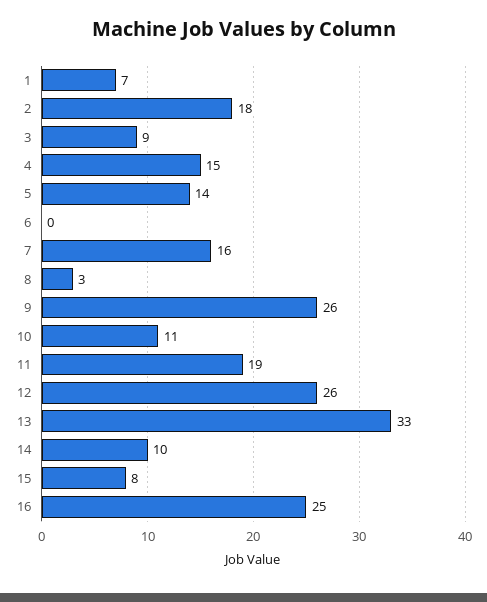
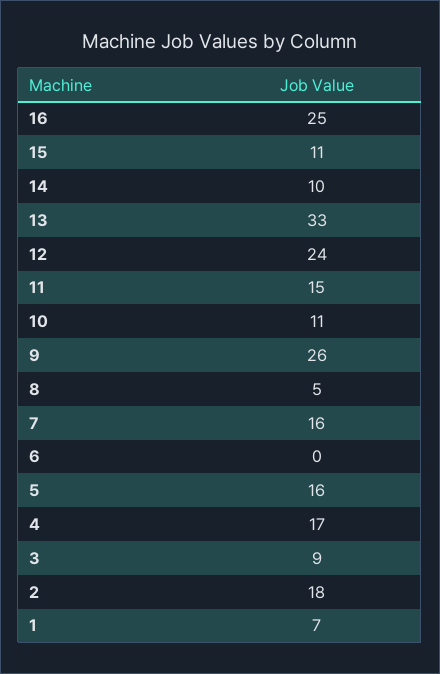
4: 15 -> 17
5: 14 -> 16
8: 3 -> 5
11: 19 -> 15
12: 26 -> 24
15: 8 -> 11

